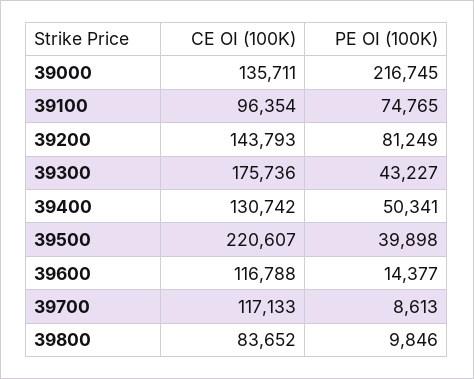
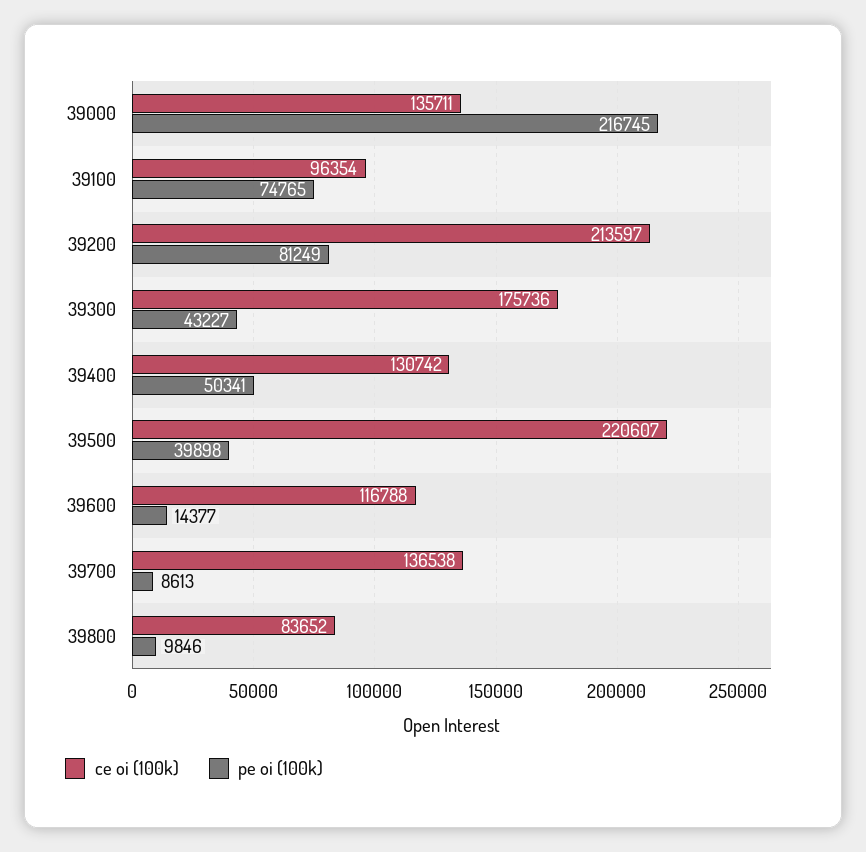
CE OI (100K), 39200: 143793 -> 213597
CE OI (100K), 39700: 117133 -> 136538

